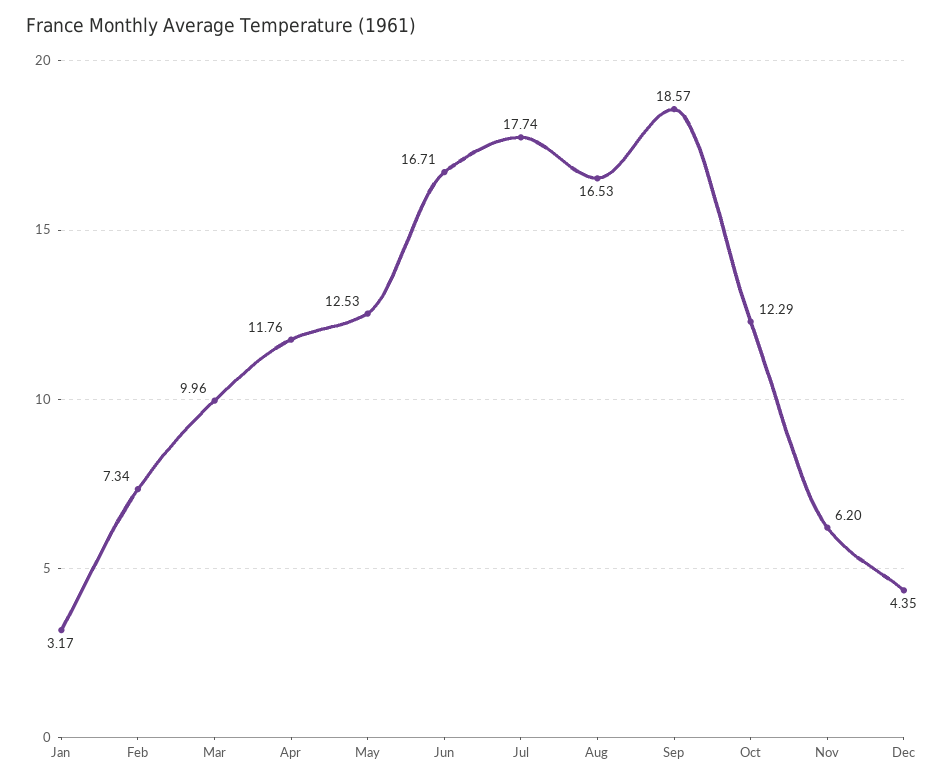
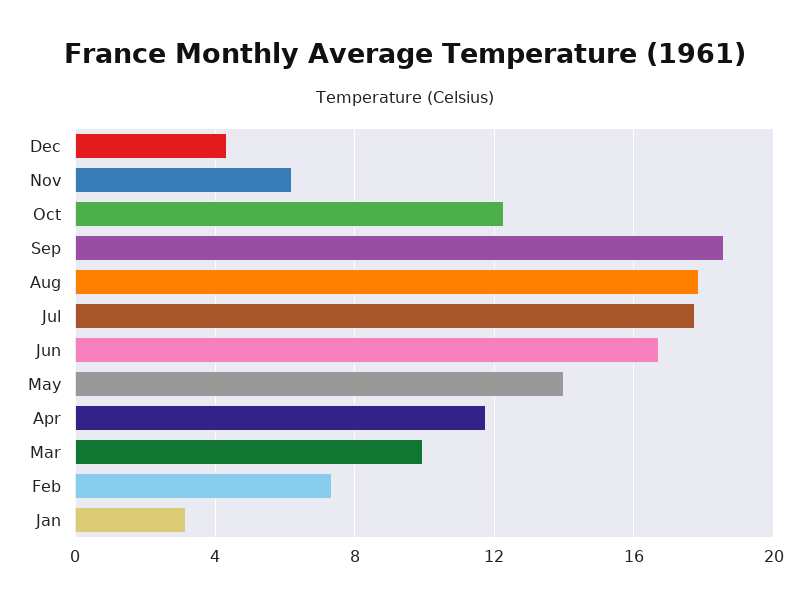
May: 12.53 -> 14
Aug: 16.53 -> 18

